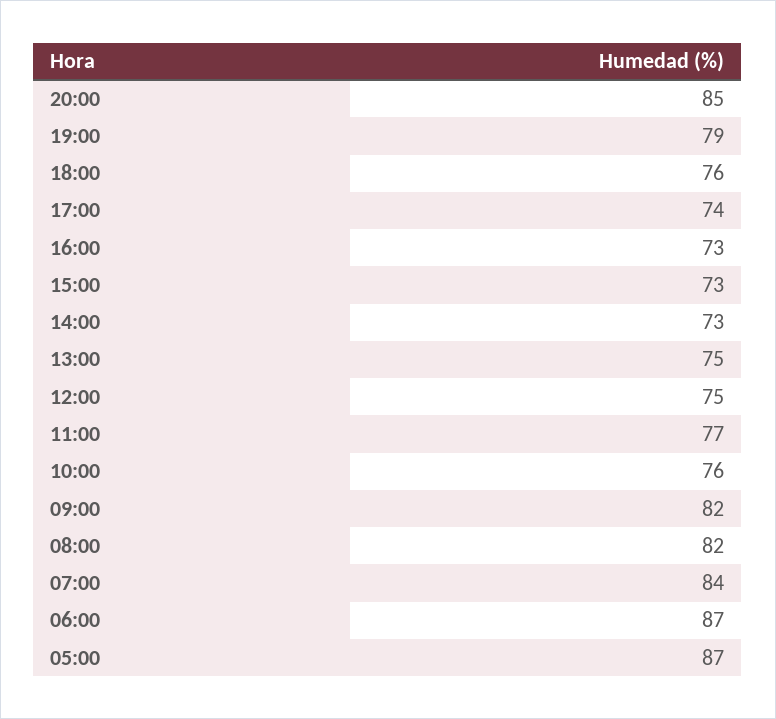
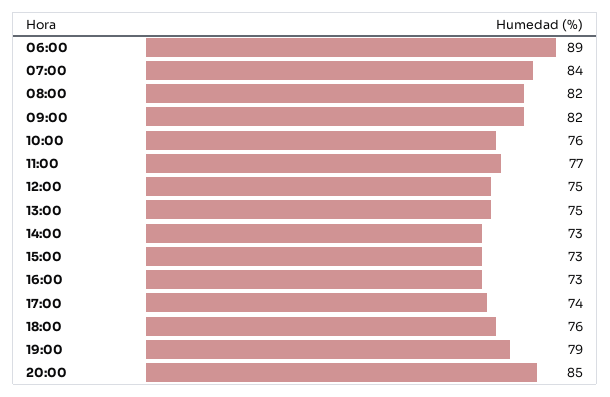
06:00: 87 -> 89
05:00: 87 -> none

